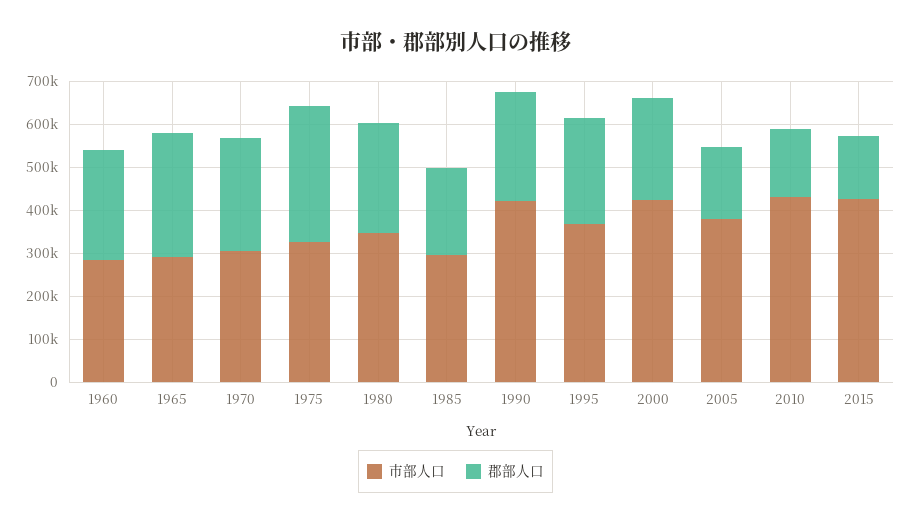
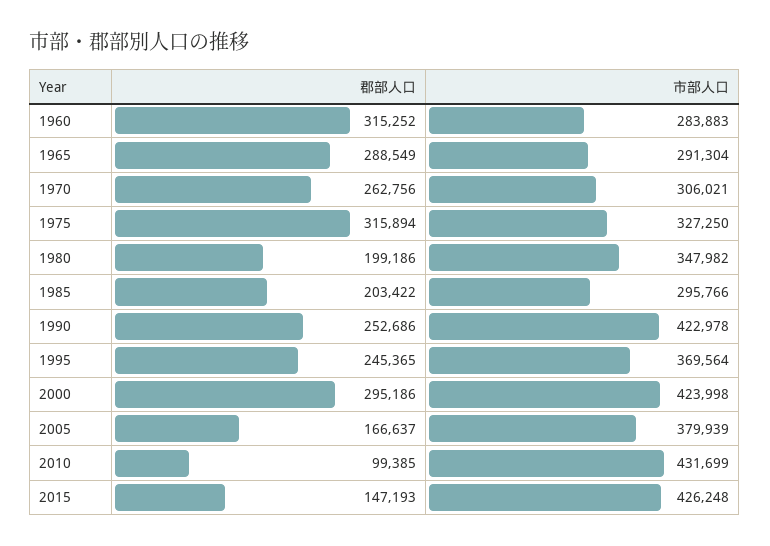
郡部人口, 1960: 260000 -> 315252
郡部人口, 1980: 260000 -> 199186
郡部人口, 2000: 240000 -> 295186
郡部人口, 2010: 160000 -> 99385

